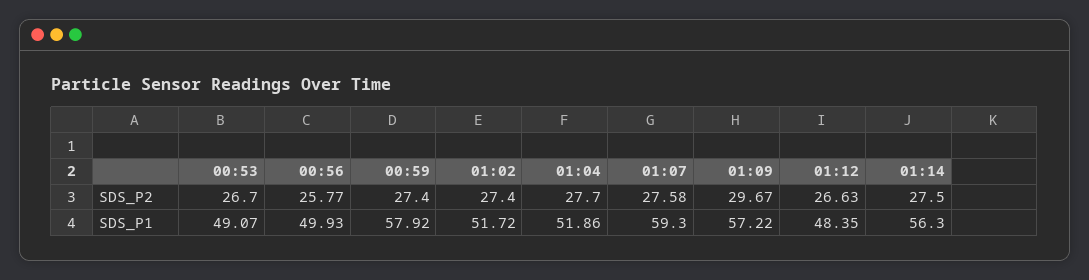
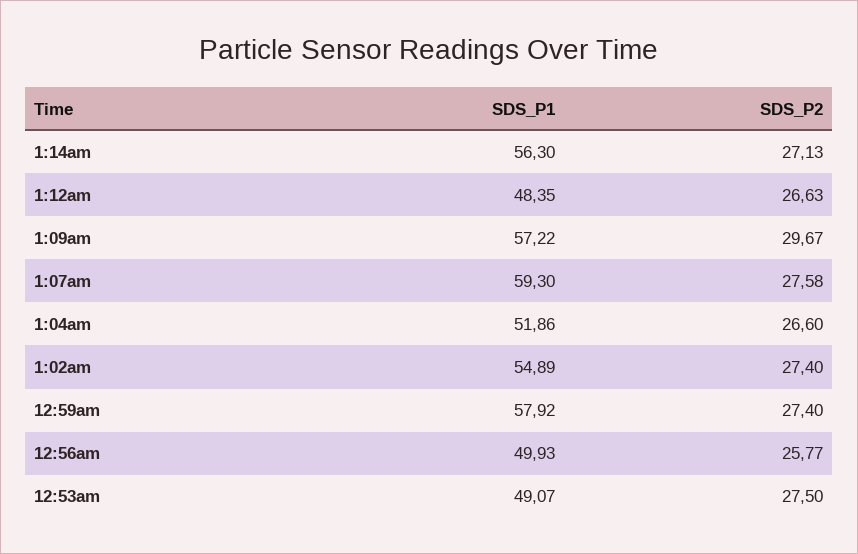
00:53, SDS_P2: 26.7 -> 27.5
01:04, SDS_P2: 27.7 -> 26.6
01:14, SDS_P2: 27.5 -> 27.13
01:02, SDS_P1: 51.72 -> 54.89

